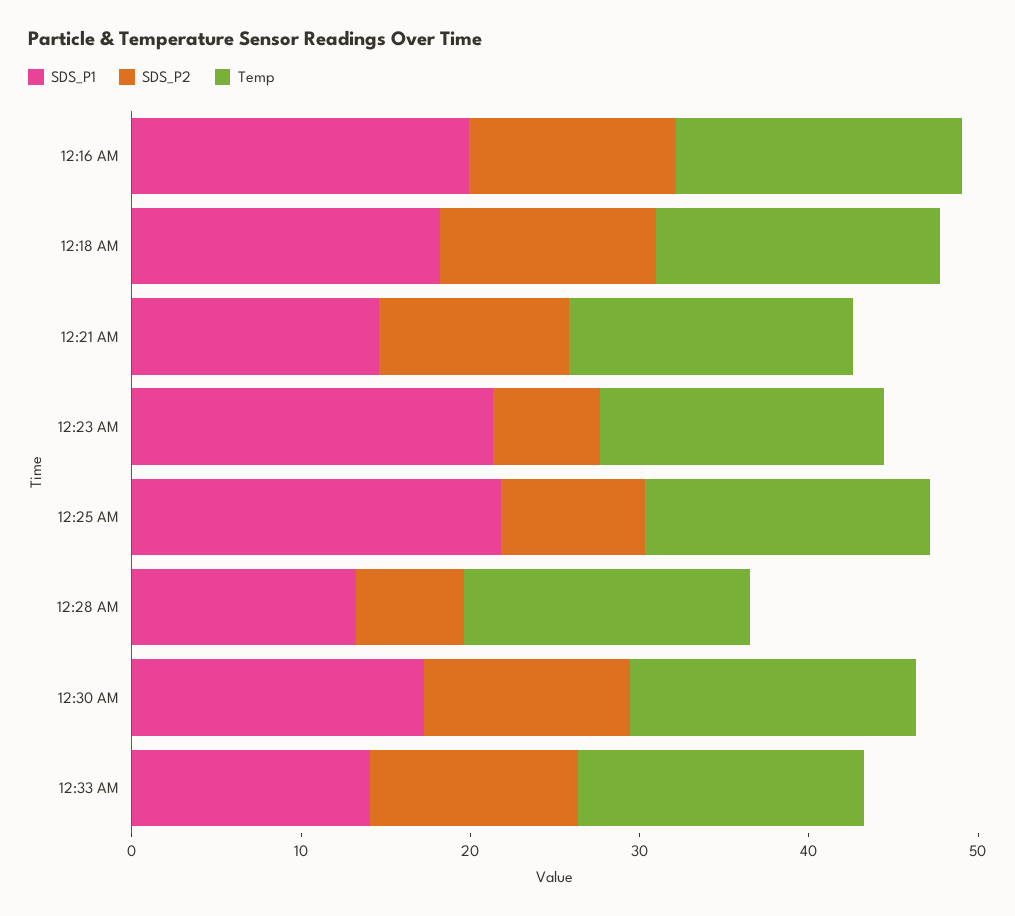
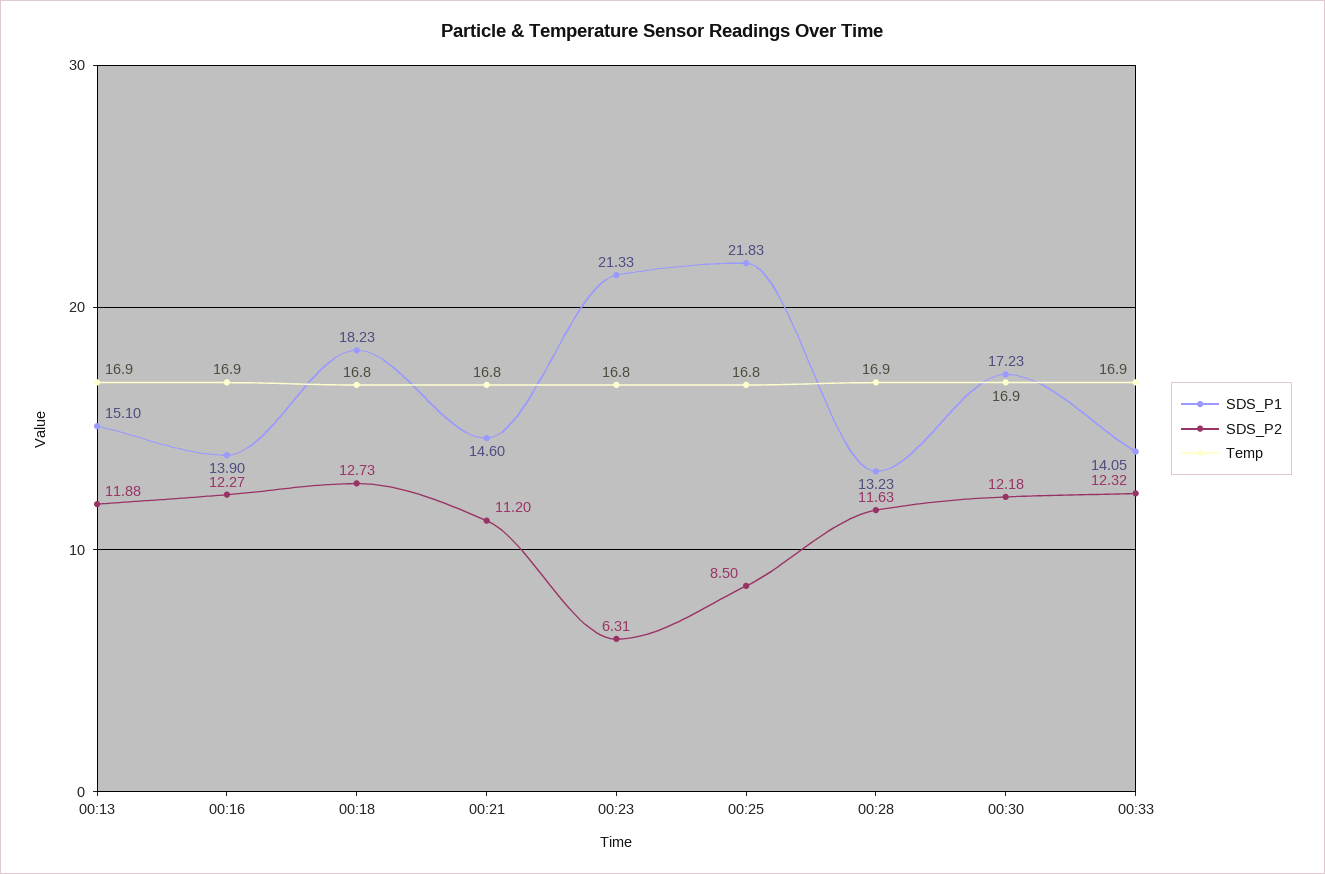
SDS_P1, 12:16 AM: 20 -> 13.9
SDS_P2, 12:28 AM: 6 -> 11.63
SDS_P1, 00:13: none -> 15.1
SDS_P2, 00:13: none -> 11.88
Temp, 00:13: none -> 16.9

